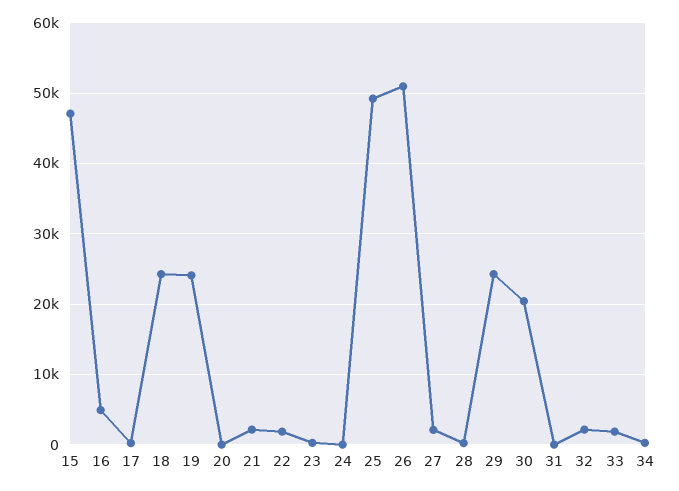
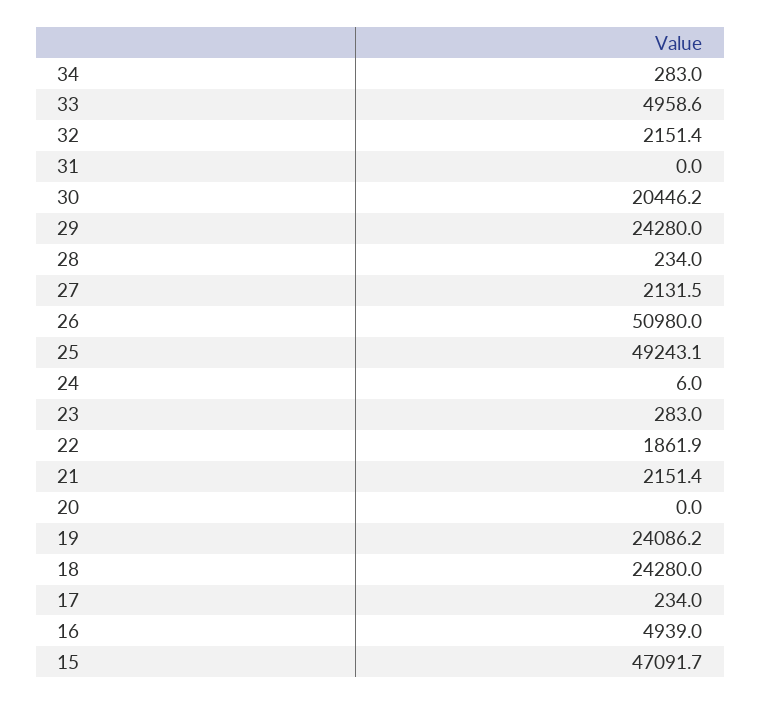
33: 2000 -> 4958.6

